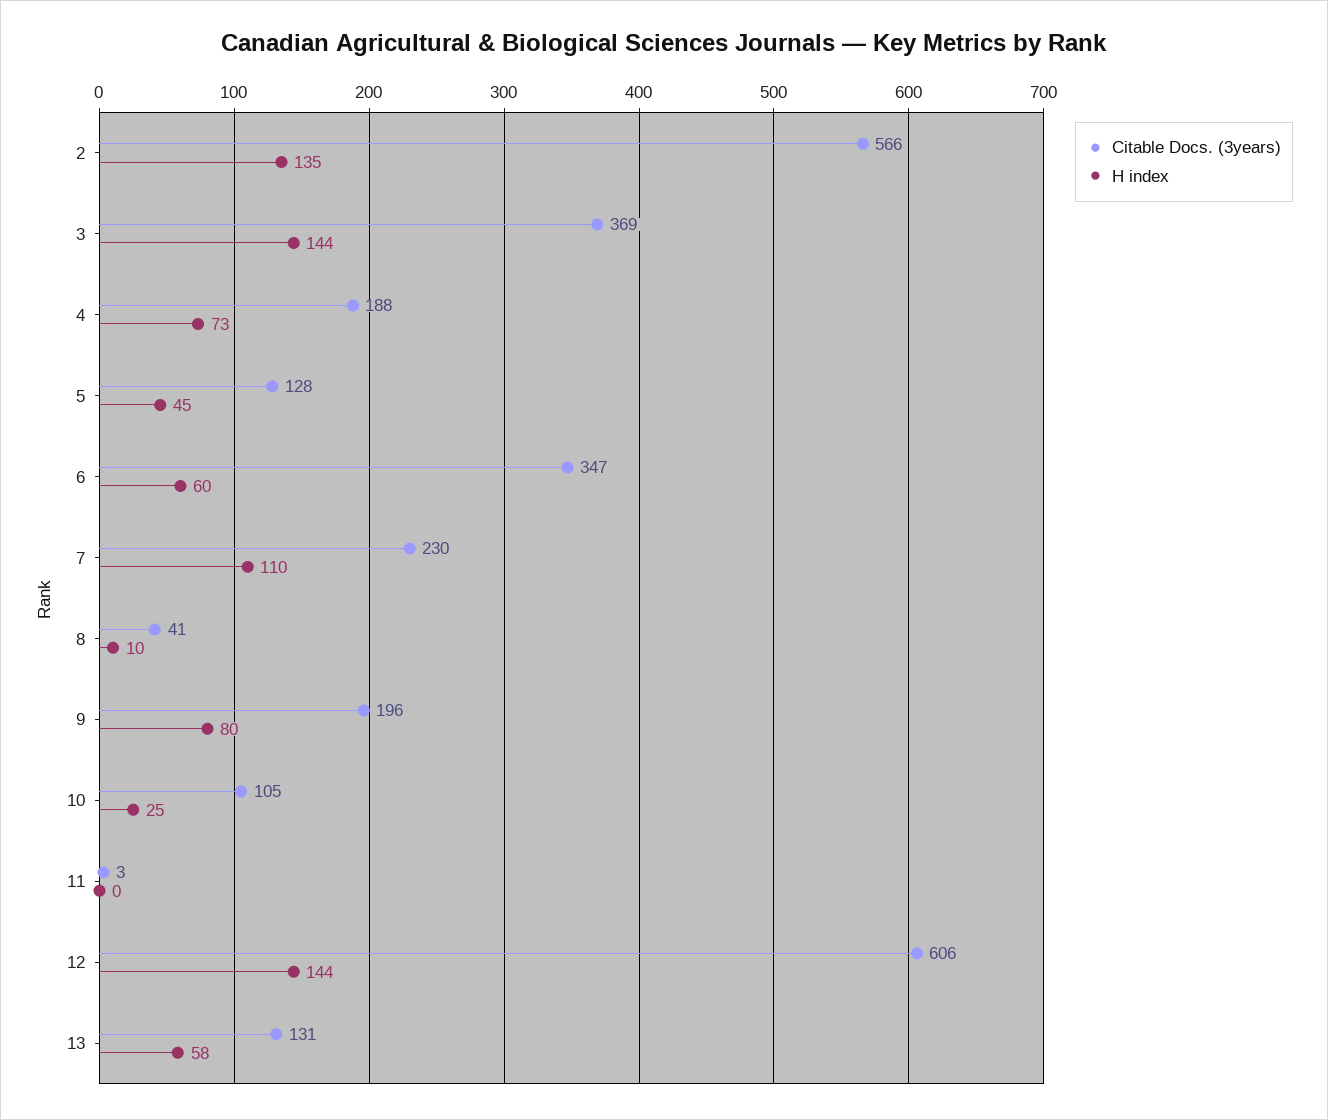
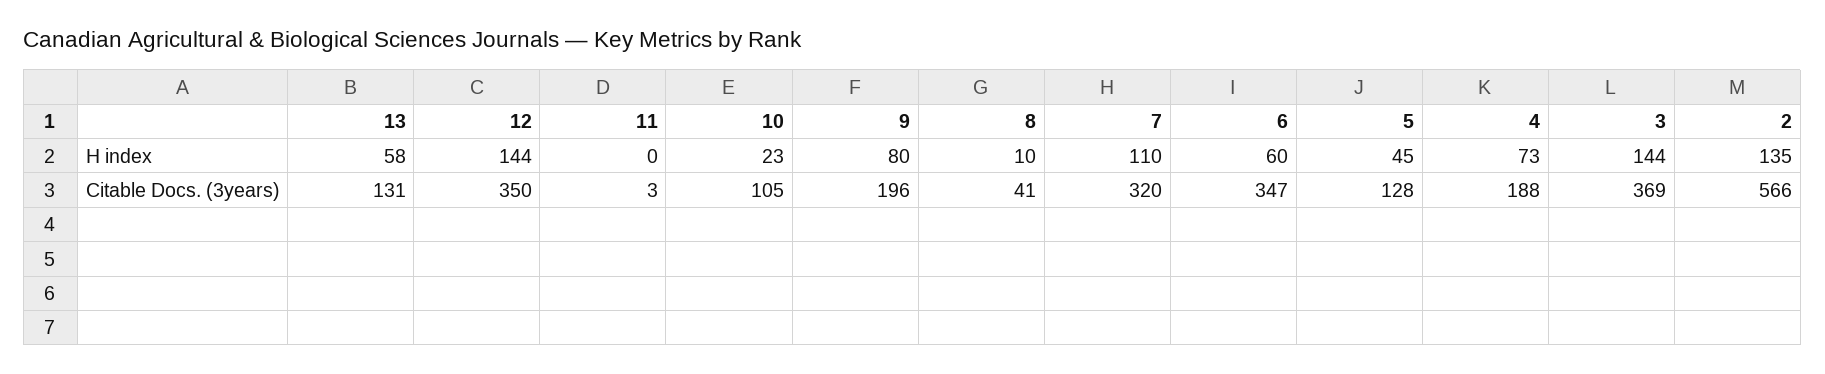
Citable Docs. (3years), 7: 230 -> 320
H index, 10: 25 -> 23
Citable Docs. (3years), 12: 606 -> 350

